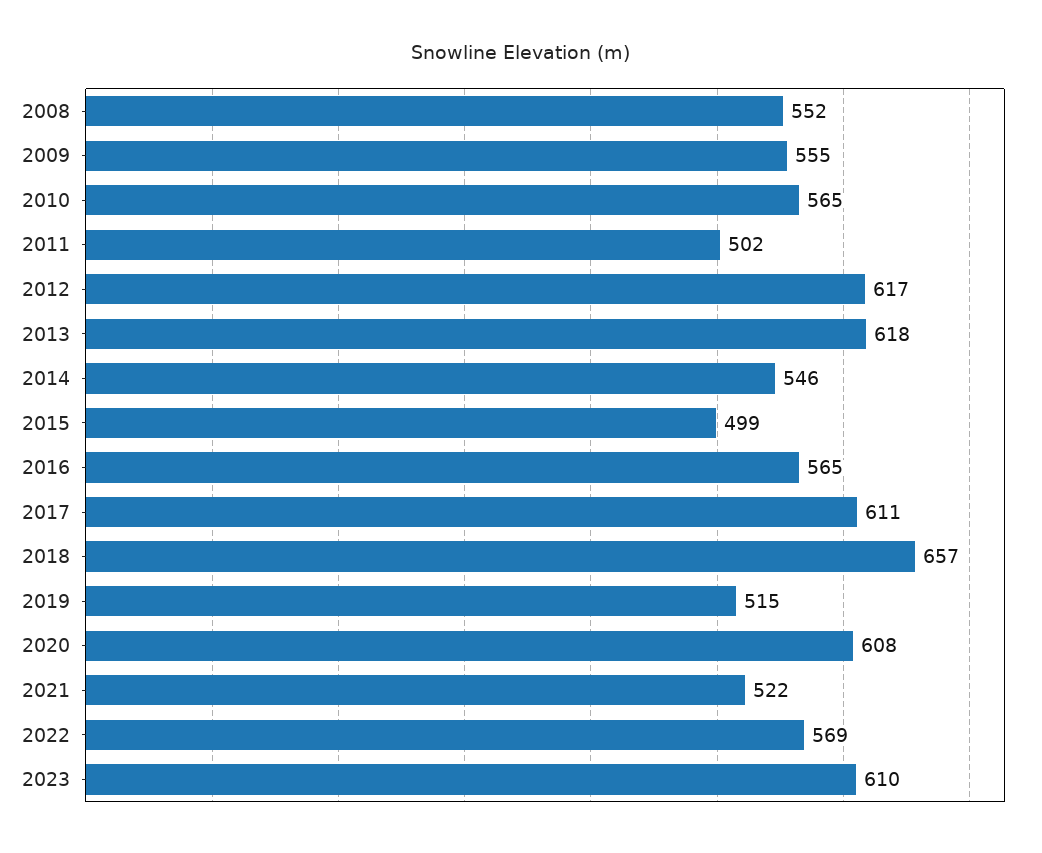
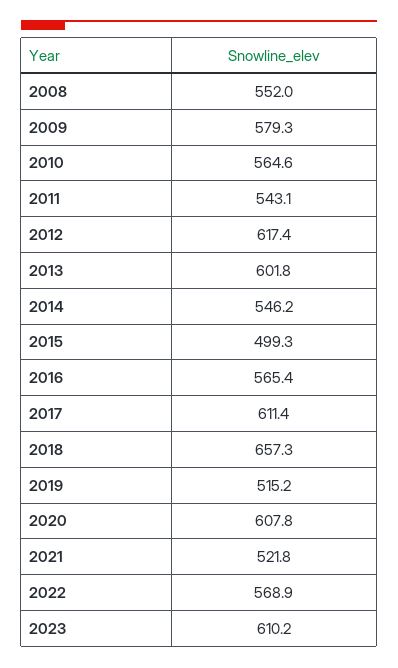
2009: 555 -> 579.3
2011: 502 -> 543.1
2013: 618 -> 601.8

